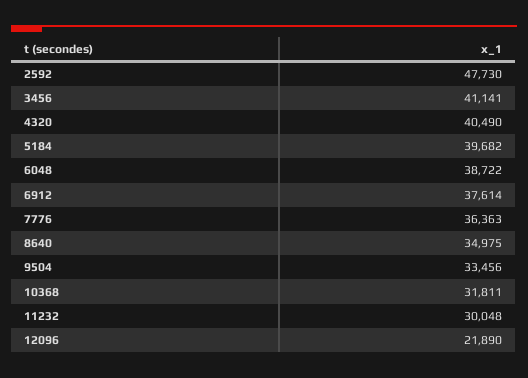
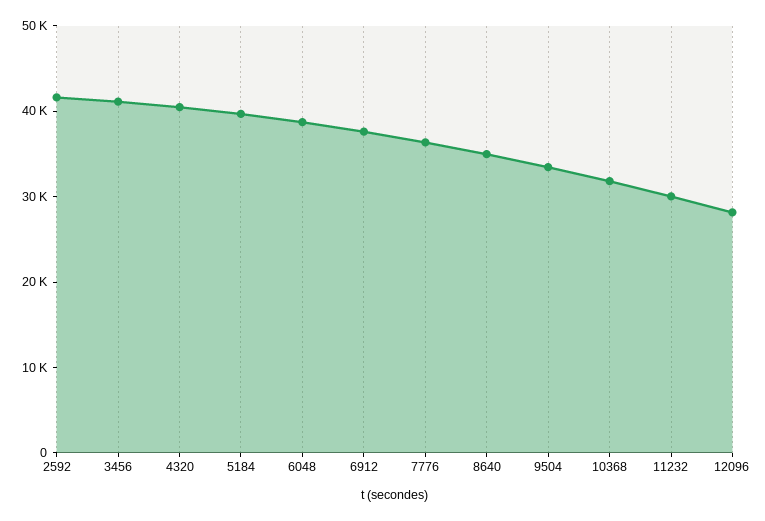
2592: 47730 -> 42000
12096: 21890 -> 28000

